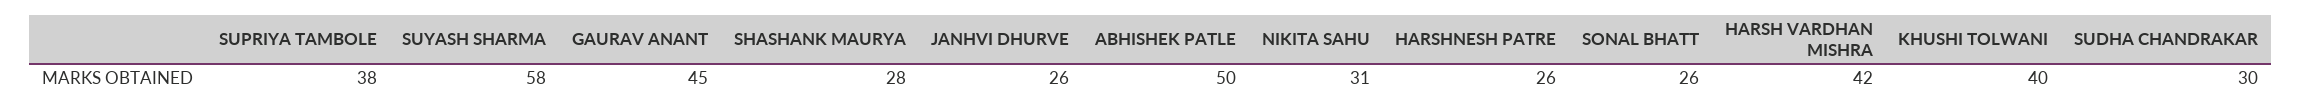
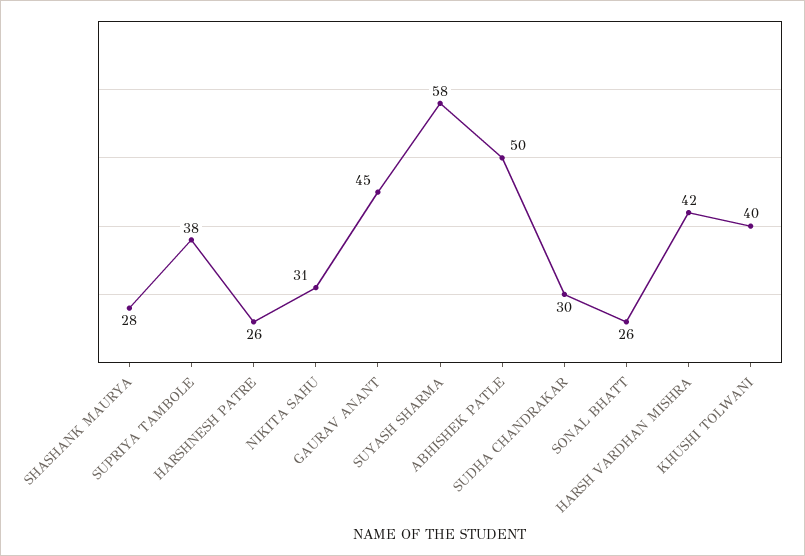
JANHVI DHURVE: 26 -> none

